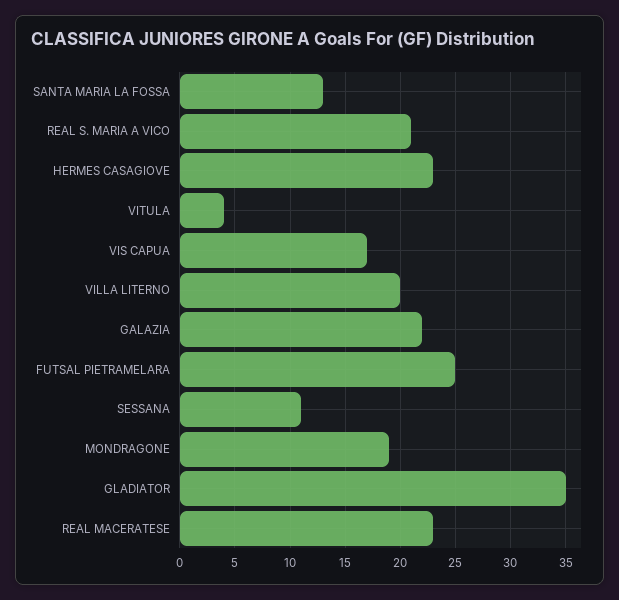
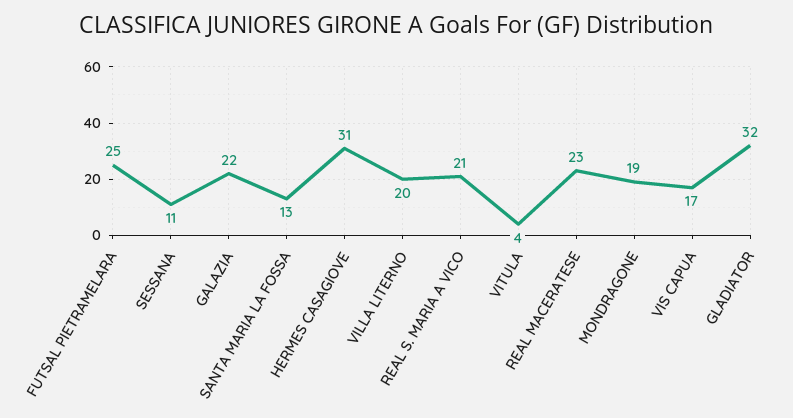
HERMES CASAGIOVE: 23 -> 31
GLADIATOR: 35 -> 32

